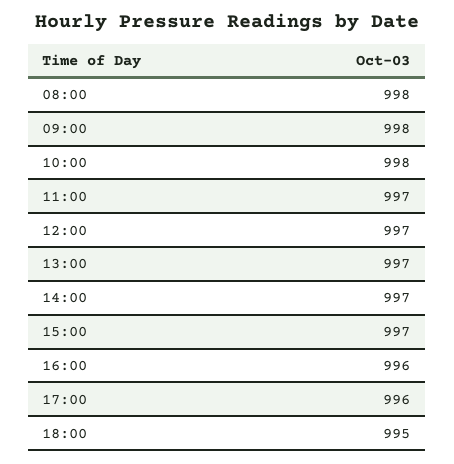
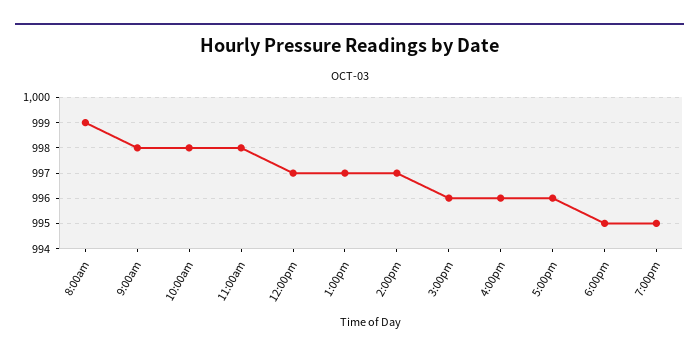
08:00: 998 -> 999
11:00: 997 -> 998
15:00: 997 -> 996
7:00pm: none -> 995

